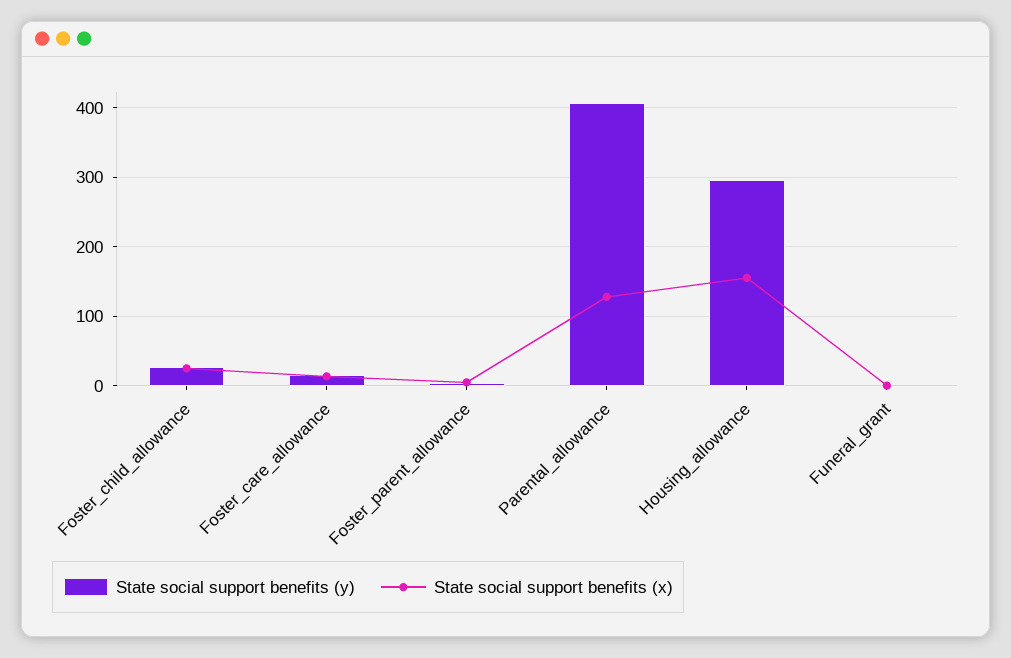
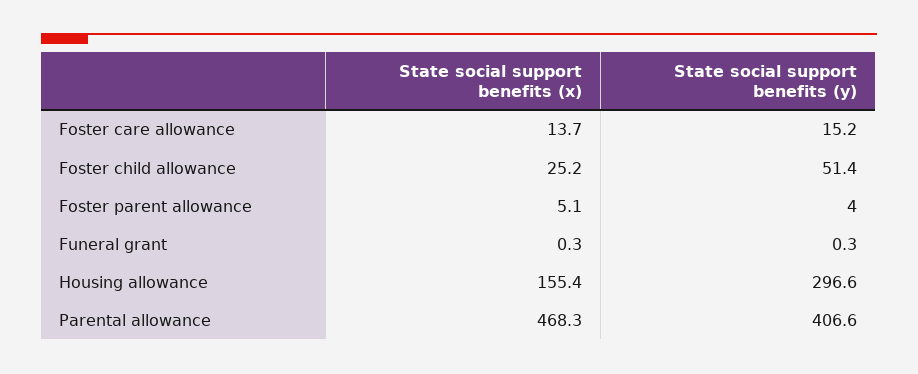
State social support benefits (y), Foster_child_allowance: 30 -> 51.4
State social support benefits (x), Parental_allowance: 130 -> 468.3

